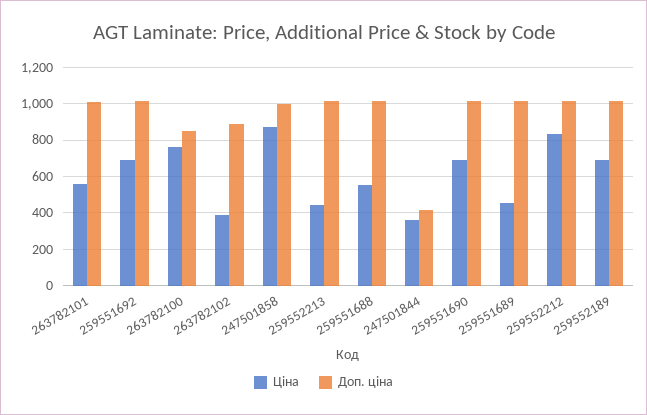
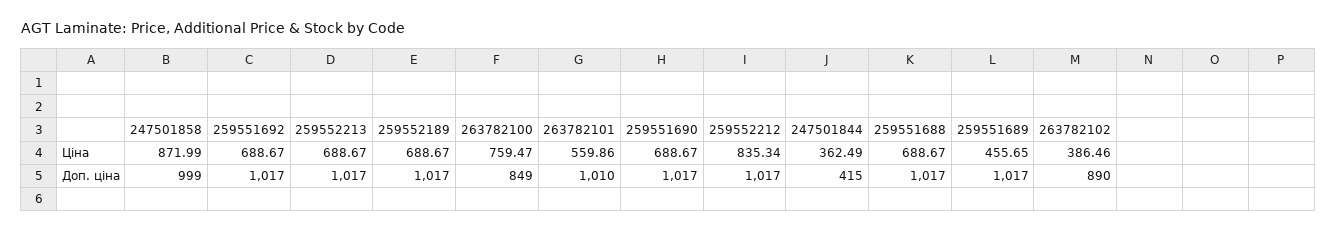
Ціна, 259552213: 450 -> 688.67
Ціна, 259551688: 550 -> 688.67

